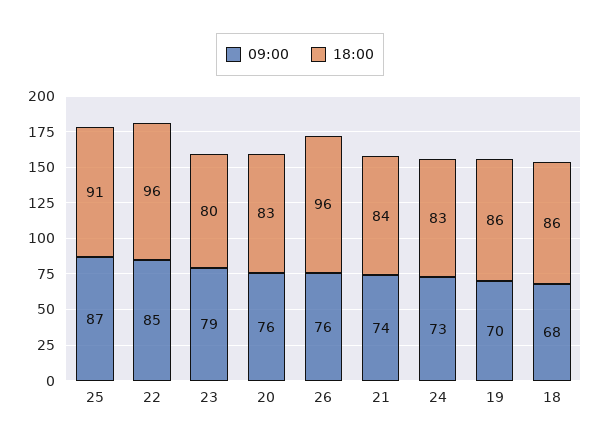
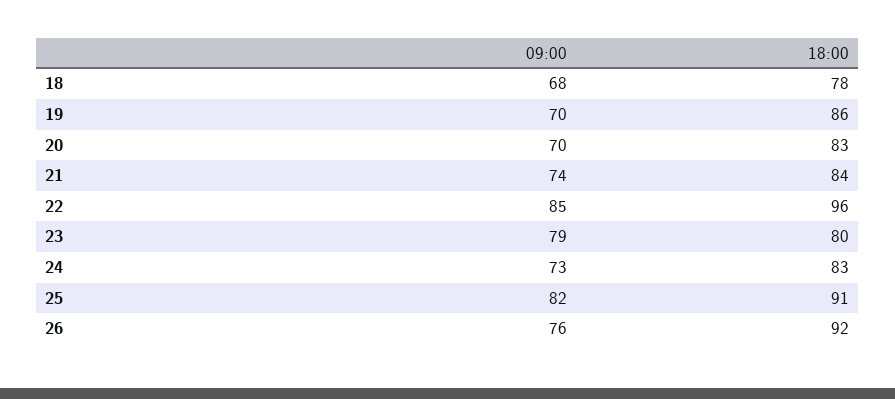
09:00, 25: 87 -> 82
09:00, 20: 76 -> 70
18:00, 26: 96 -> 92
18:00, 18: 86 -> 78

